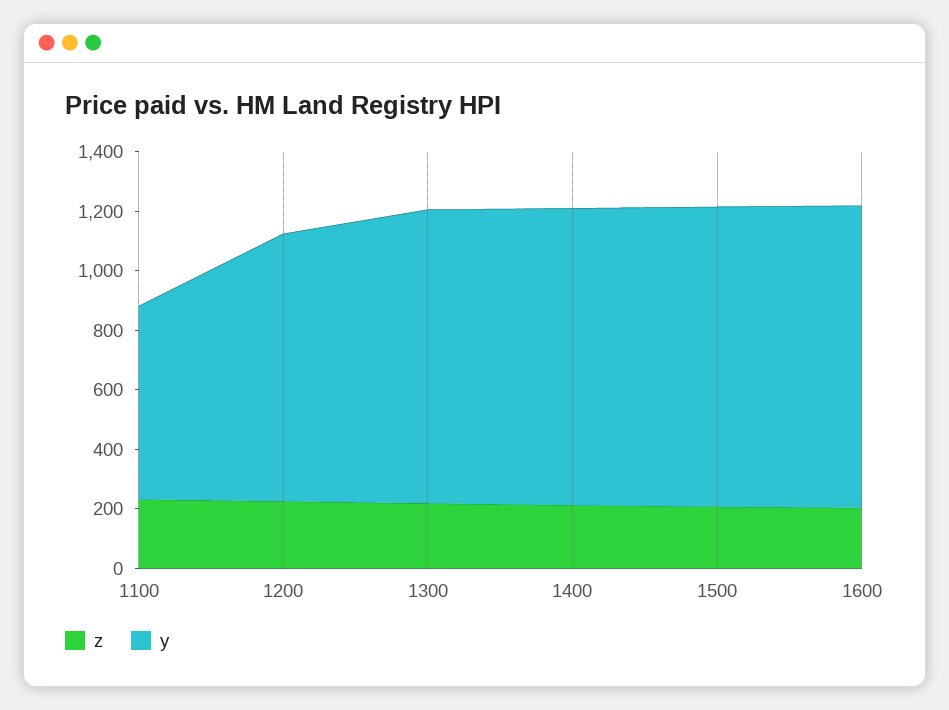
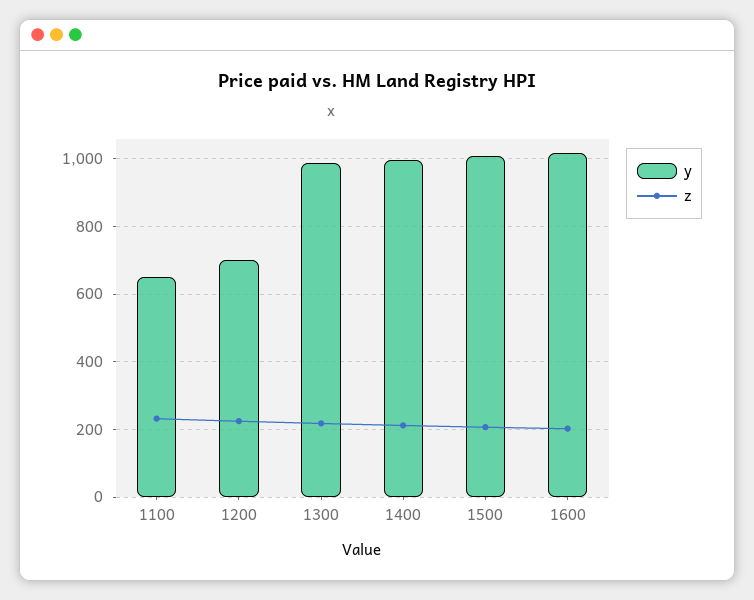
y, 1200: 900 -> 700

